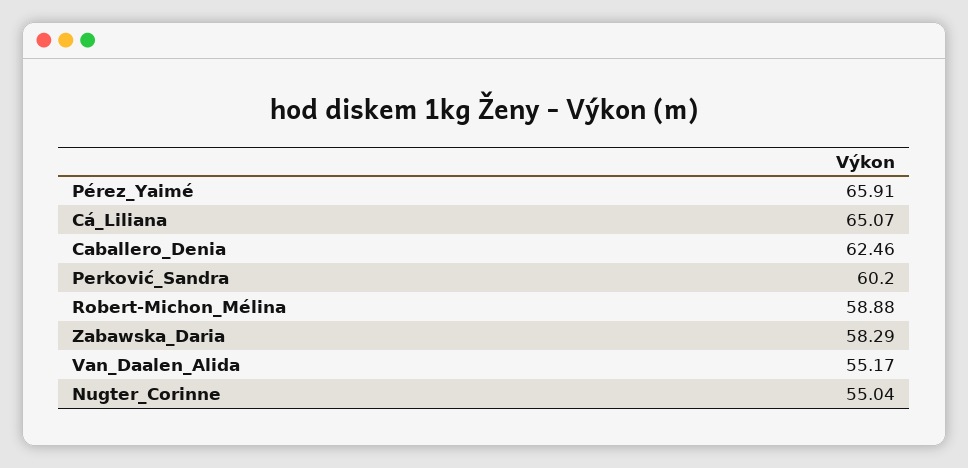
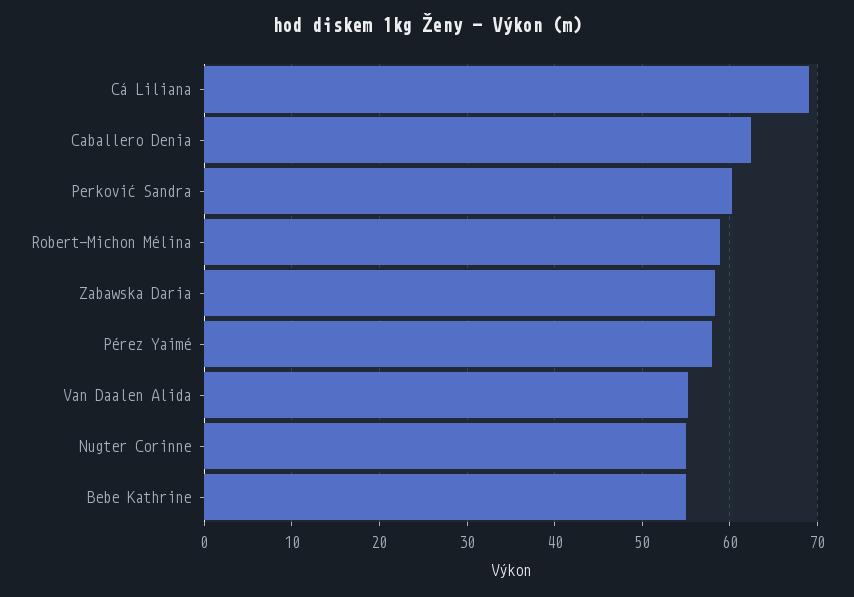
Pérez_Yaimé: 65.91 -> 58
Cá_Liliana: 65.07 -> 69
Bebe Kathrine: none -> 55

